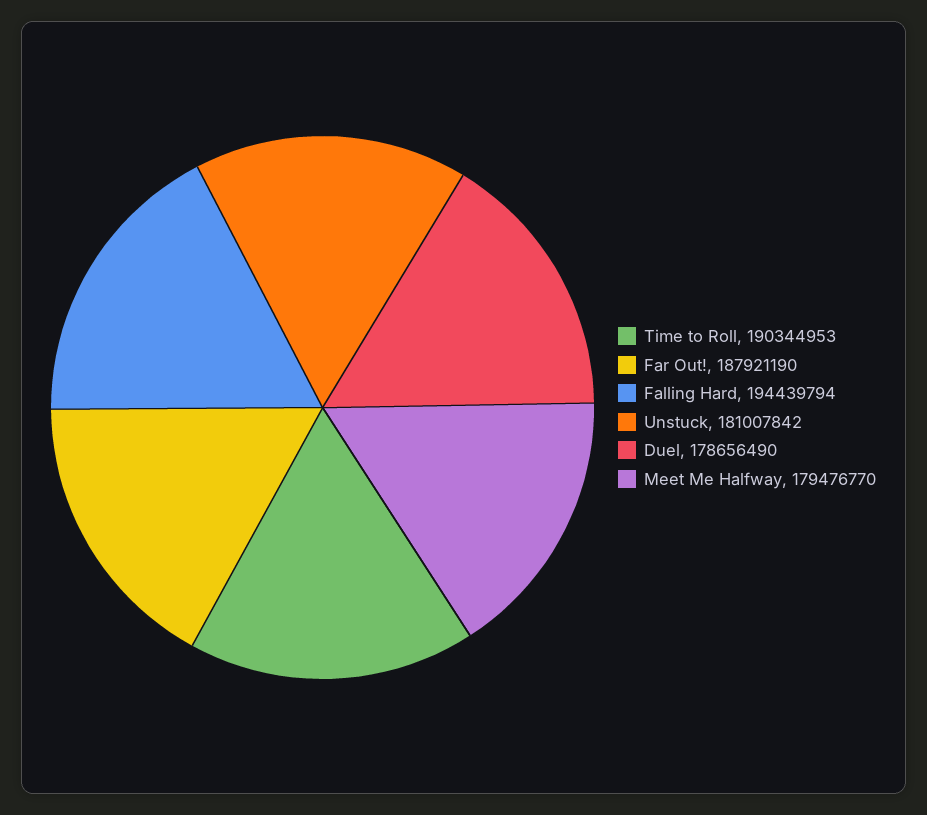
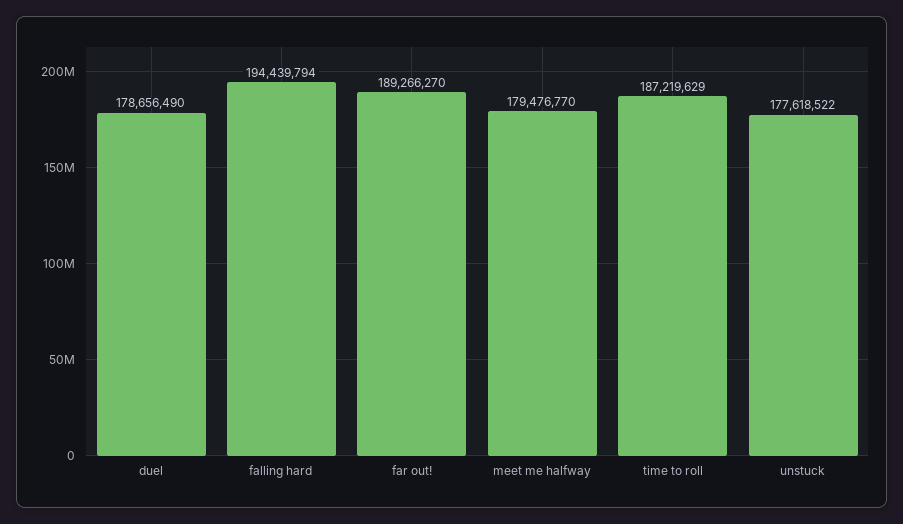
Time to Roll: 190344953 -> 187219629
Far Out!: 187921190 -> 189266270
Unstuck: 181007842 -> 177618522

